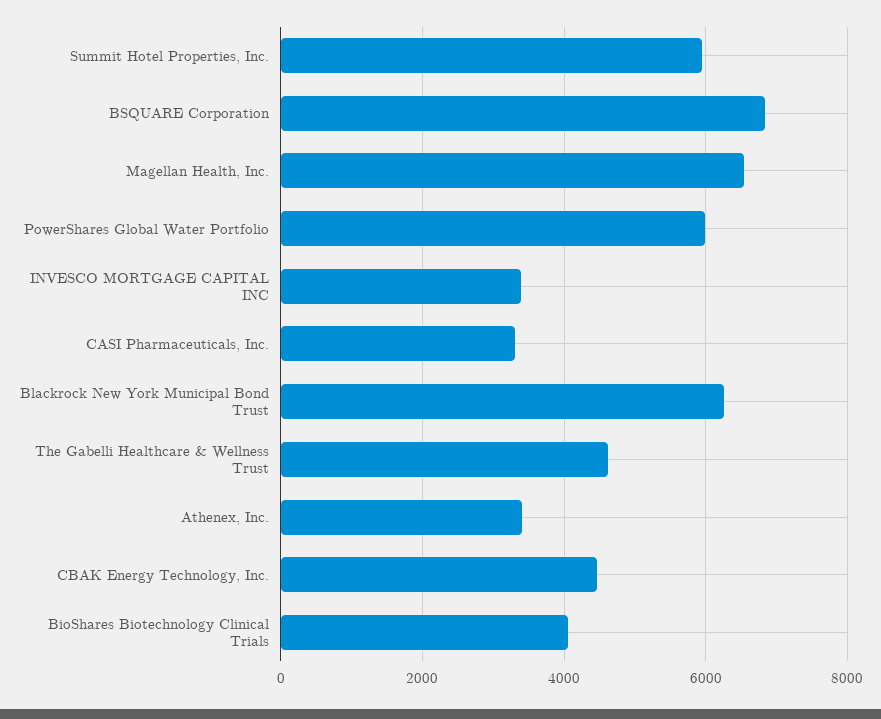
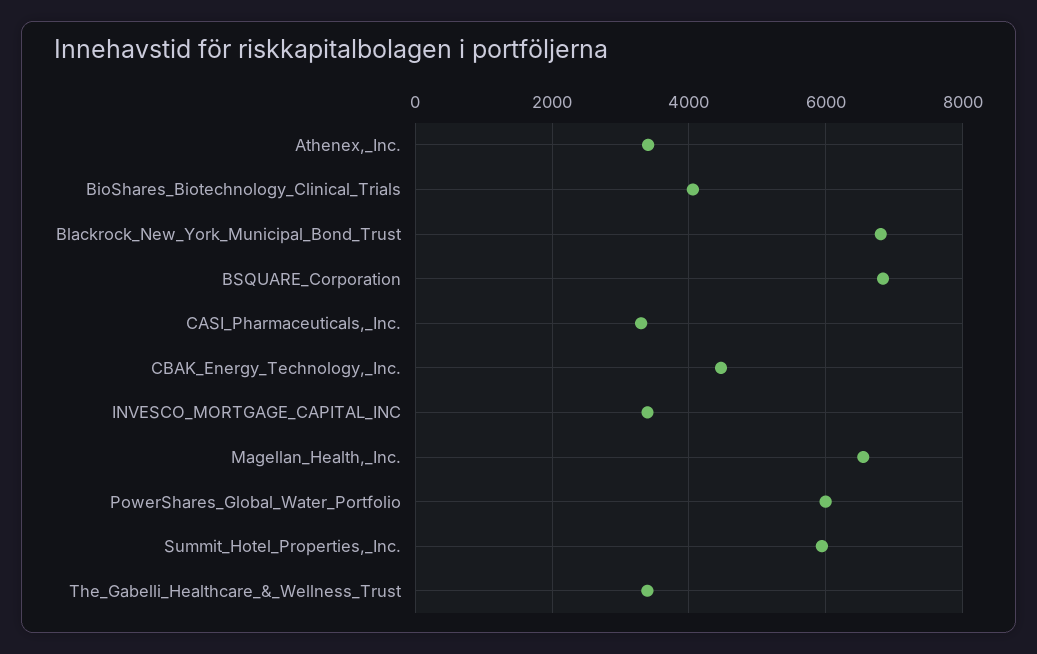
Blackrock New York Municipal Bond Trust: 6200 -> 6800
The Gabelli Healthcare & Wellness Trust: 4600 -> 3400

